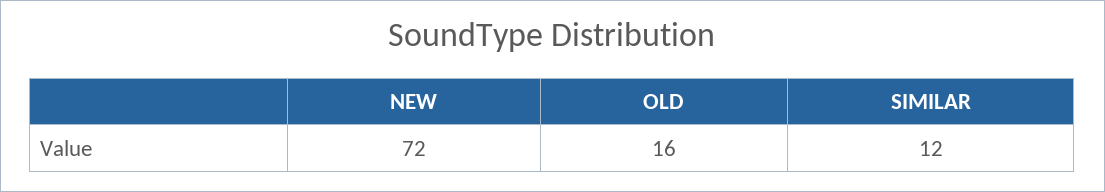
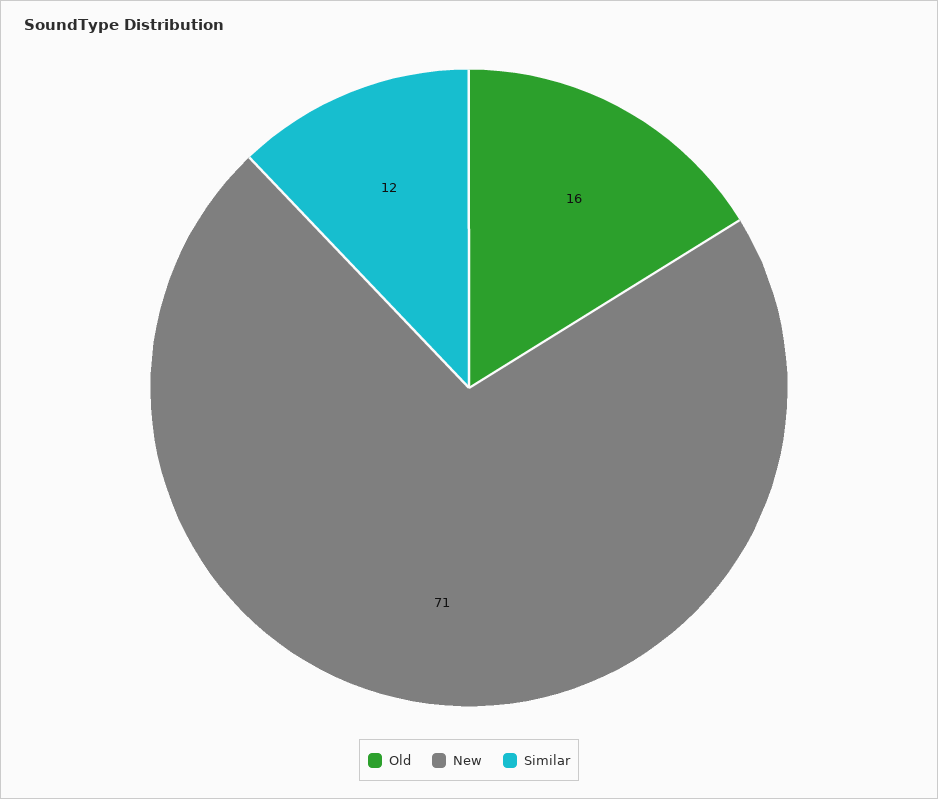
NEW: 72 -> 71

